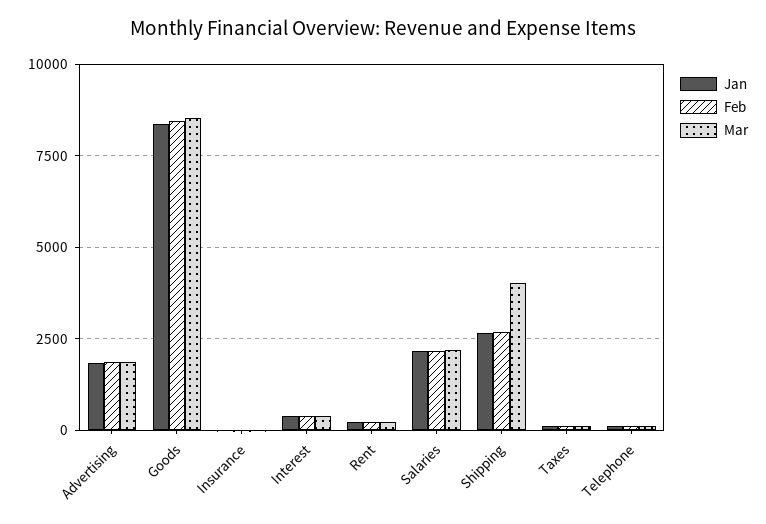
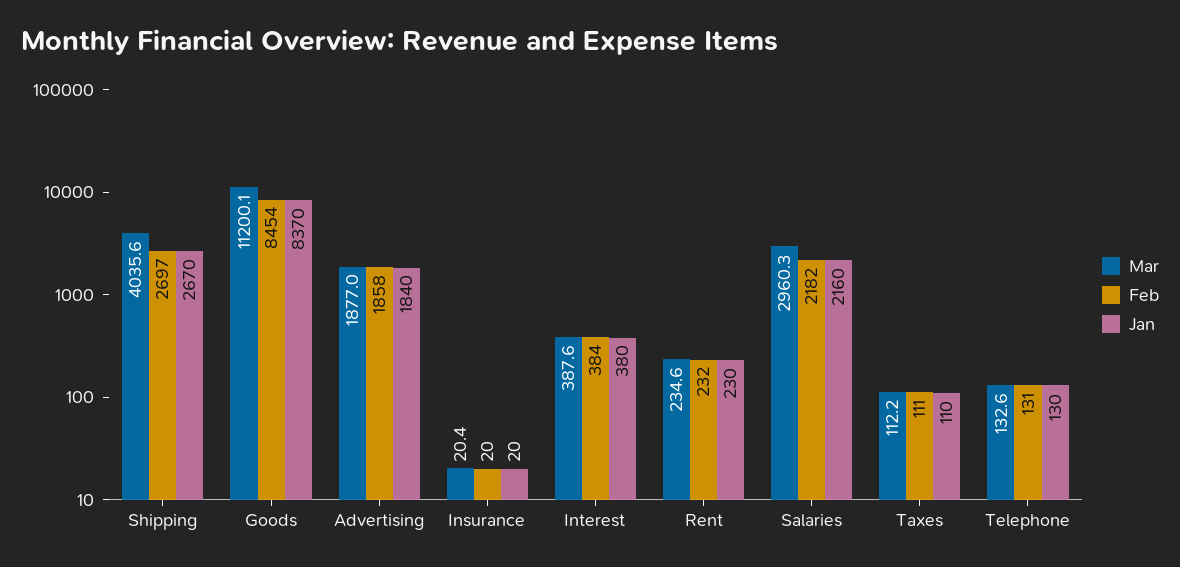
Mar, Goods: 8500 -> 11200.1
Mar, Salaries: 2250 -> 2960.3

